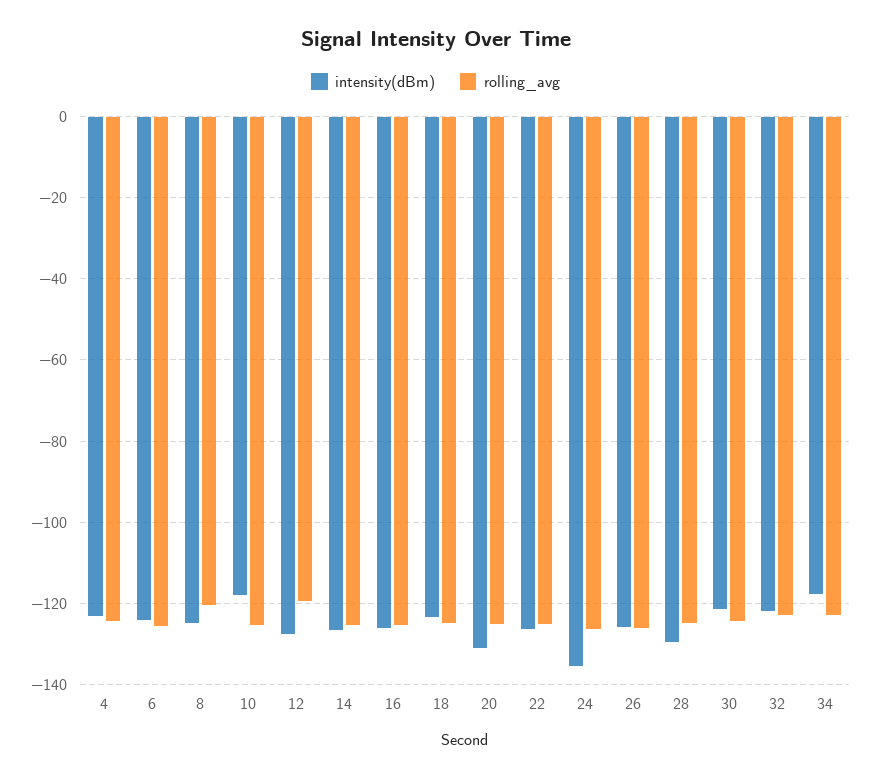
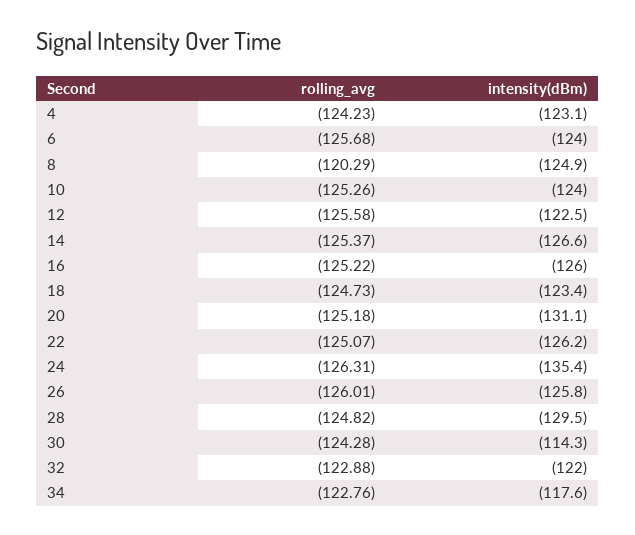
intensity(dBm), 10: -118 -> -124
intensity(dBm), 12: -128 -> -122.5
rolling_avg, 12: -120 -> -125.58
intensity(dBm), 30: -122 -> -114.3

